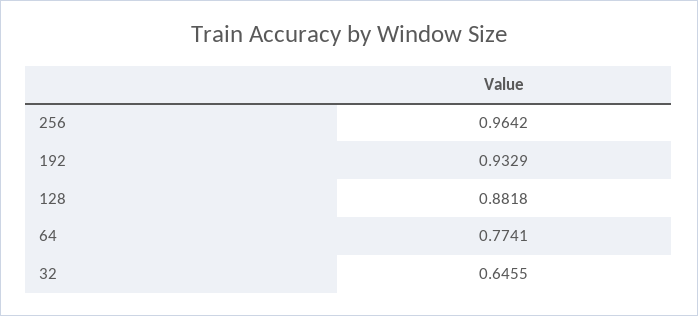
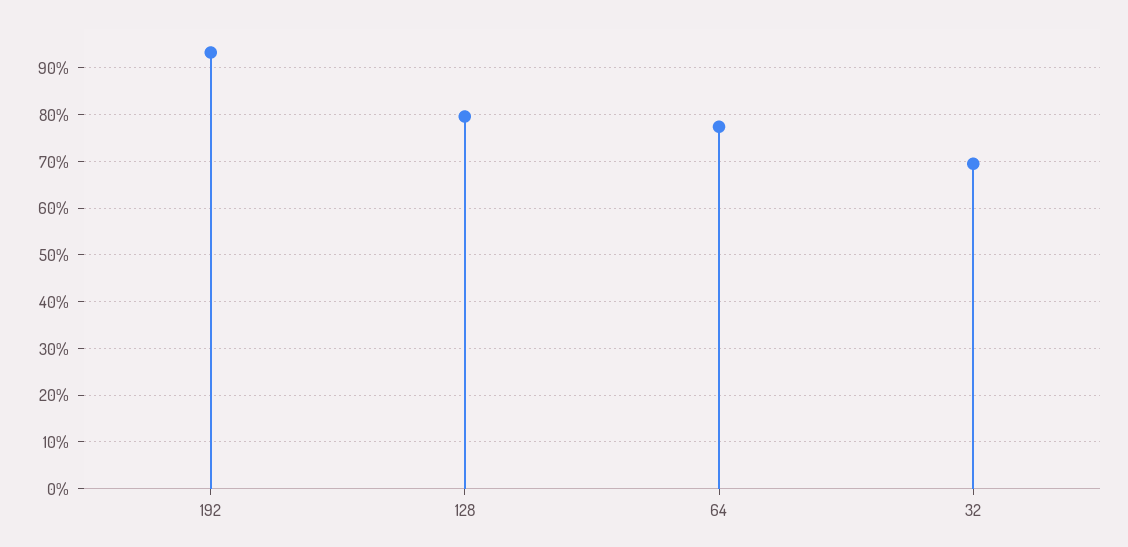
256: 0.9642 -> none
128: 0.8818 -> 0.8
32: 0.6455 -> 0.7

